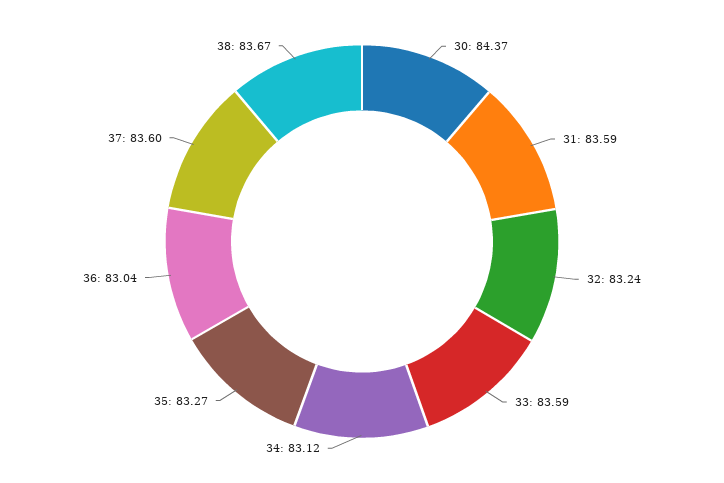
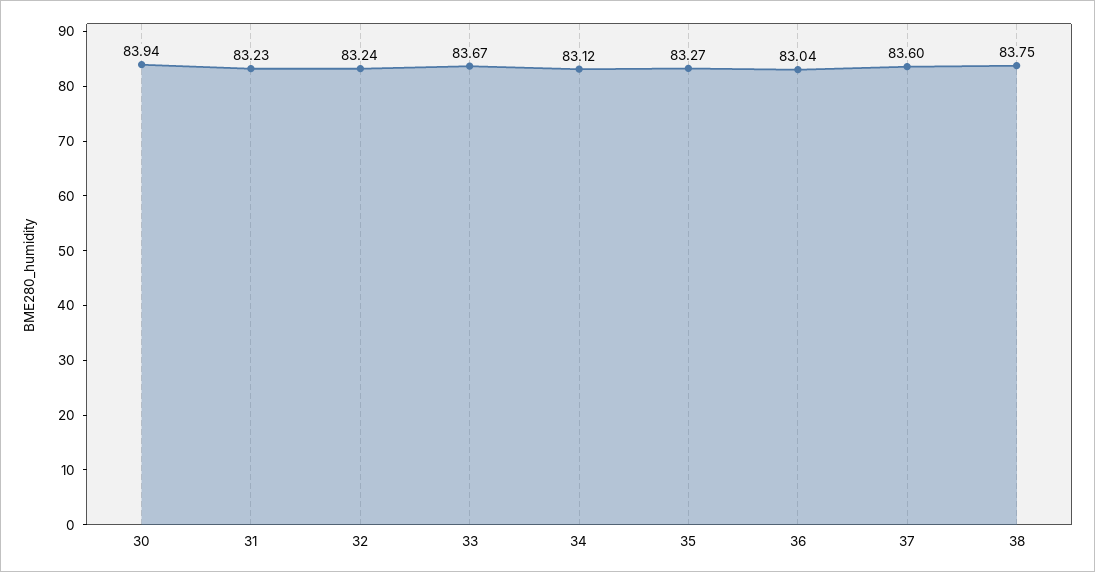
30: 84.37 -> 83.94
31: 83.59 -> 83.23
33: 83.59 -> 83.67
38: 83.67 -> 83.75

